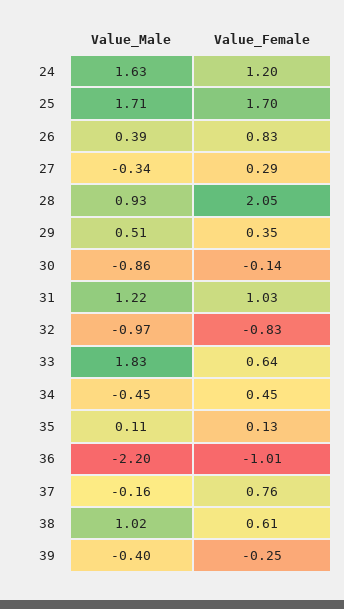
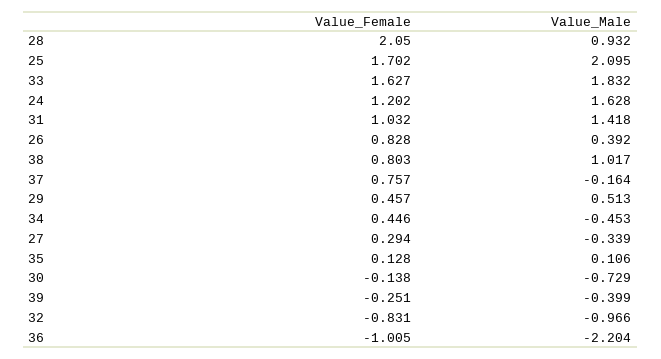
Value_Male, 25: 1.71 -> 2.095
Value_Female, 29: 0.35 -> 0.457
Value_Male, 30: -0.86 -> -0.729
Value_Male, 31: 1.22 -> 1.418
Value_Female, 33: 0.64 -> 1.627
Value_Female, 38: 0.61 -> 0.803

